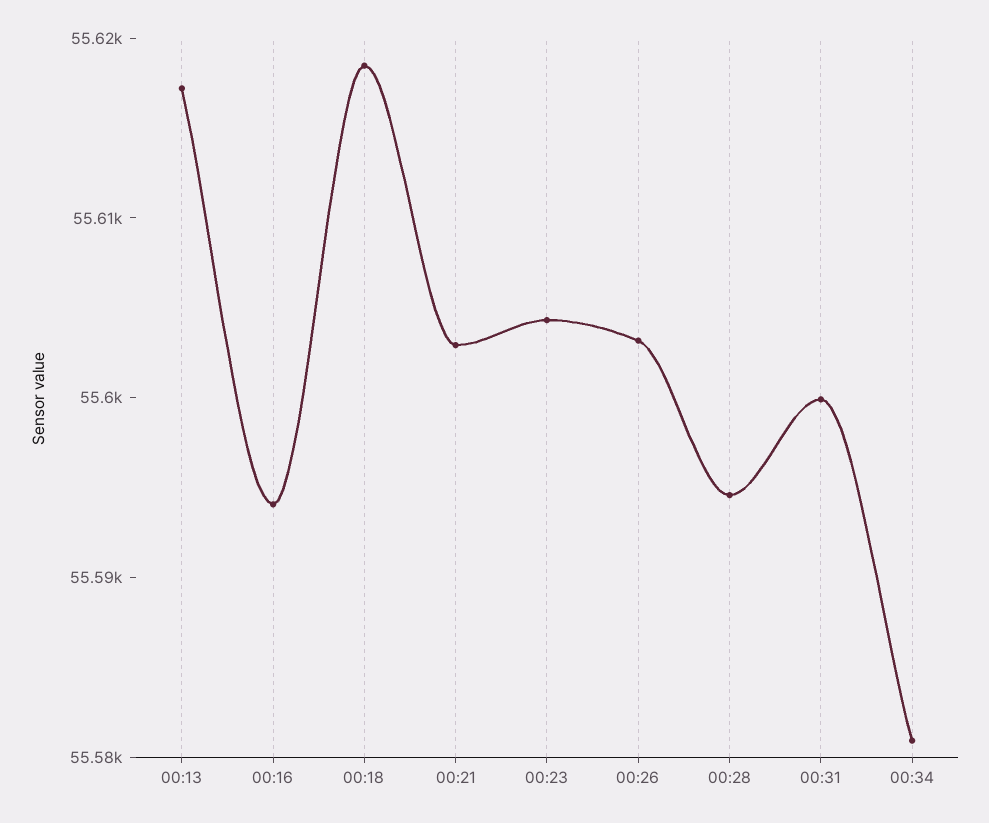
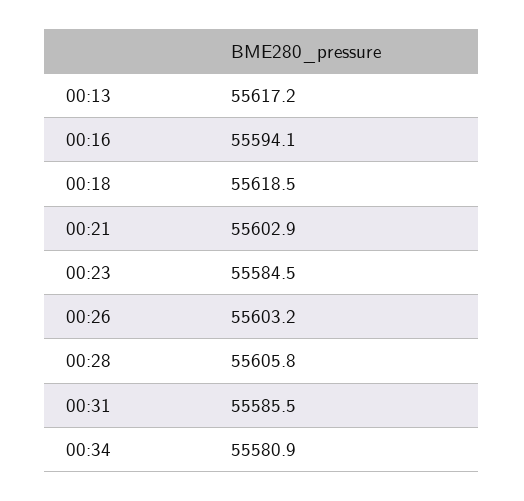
00:23: 55604 -> 55584.5
00:28: 55594 -> 55605.8
00:31: 55600 -> 55585.5

